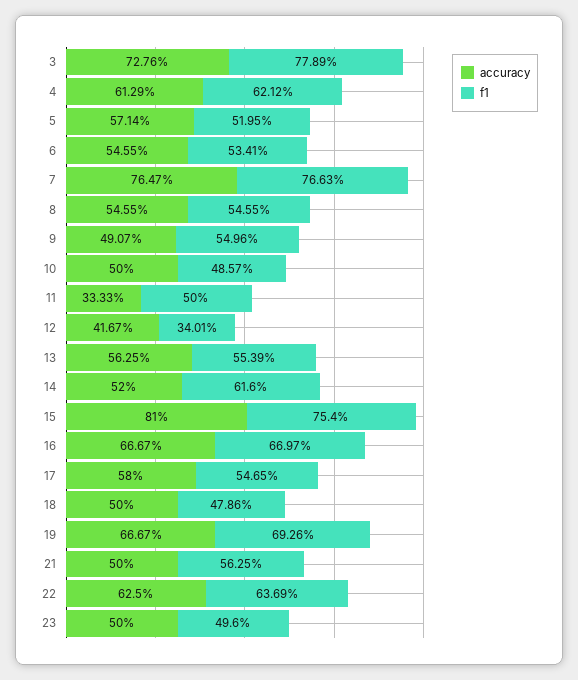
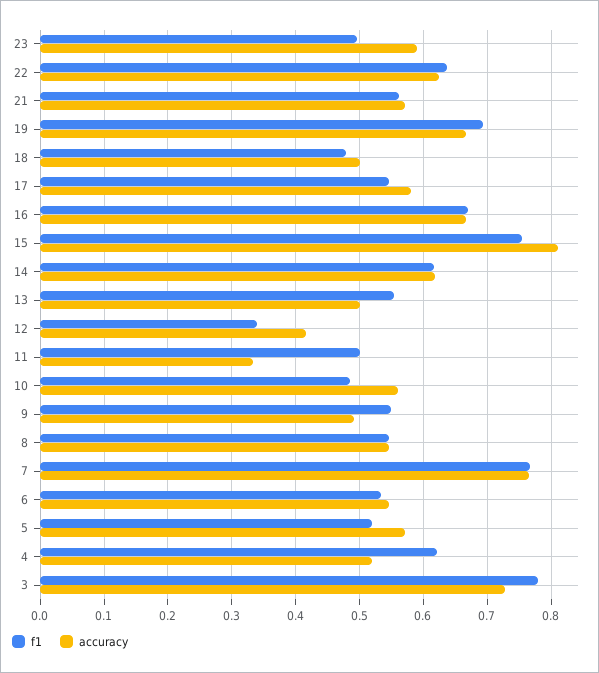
accuracy, 4: 0.6129 -> 0.52
accuracy, 10: 0.5 -> 0.56
accuracy, 13: 0.5625 -> 0.5
accuracy, 14: 0.52 -> 0.62
accuracy, 21: 0.5 -> 0.57
accuracy, 23: 0.5 -> 0.59

